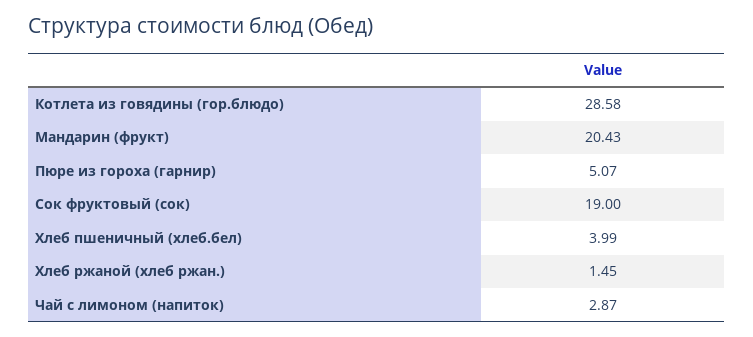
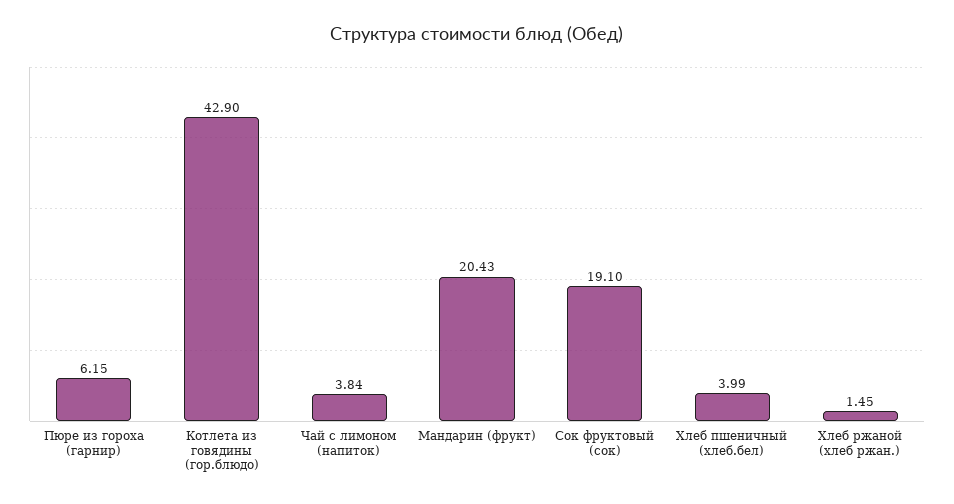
Котлета из говядины (гор.блюдо): 28.58 -> 42.9
Пюре из гороха (гарнир): 5.07 -> 6.15
Сок фруктовый (сок): 19 -> 19.1
Чай с лимоном (напиток): 2.87 -> 3.84

